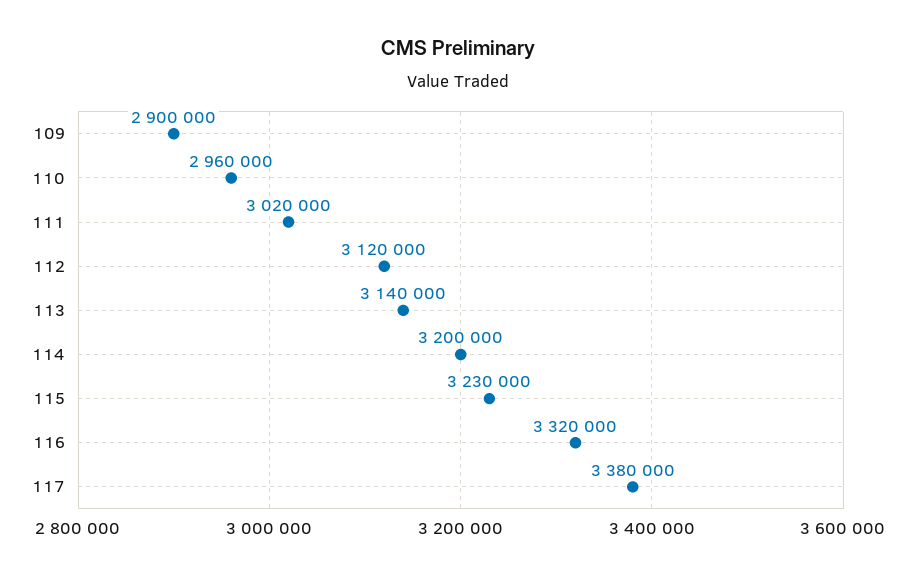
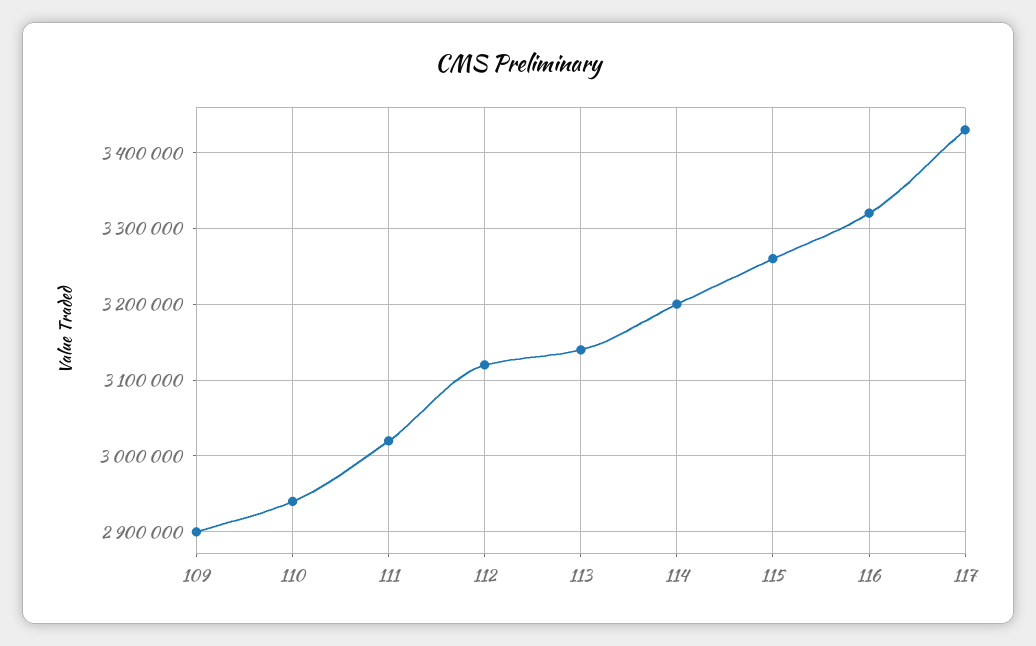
110: 2960000 -> 2940000
115: 3230000 -> 3260000
117: 3380000 -> 3430000

